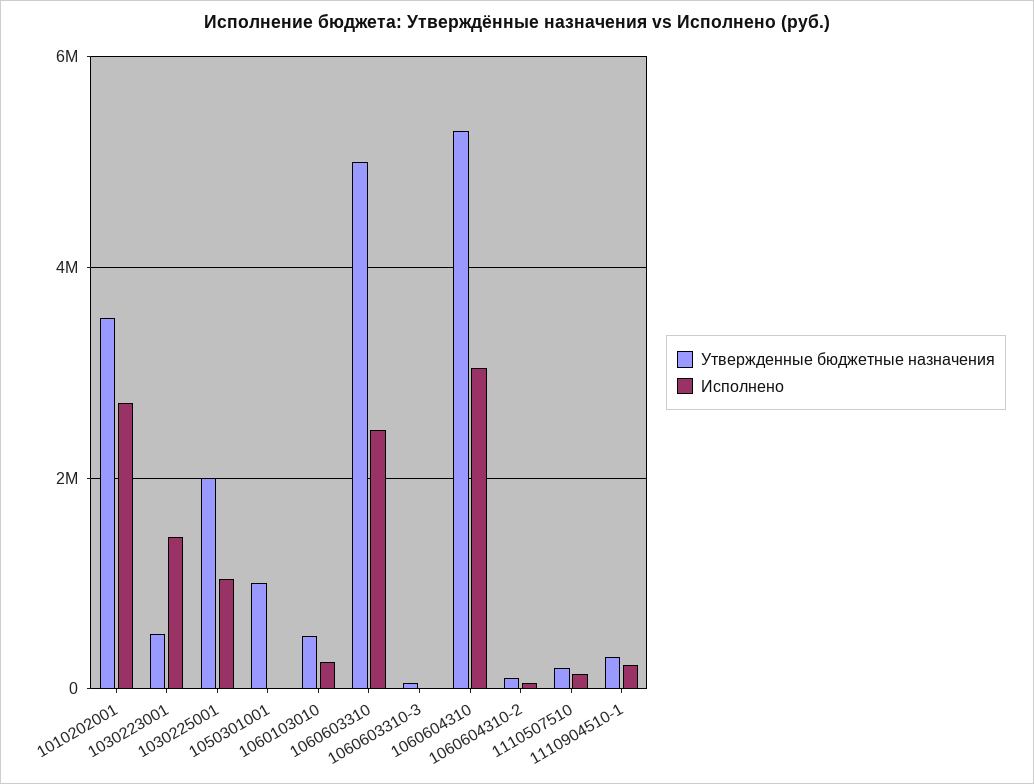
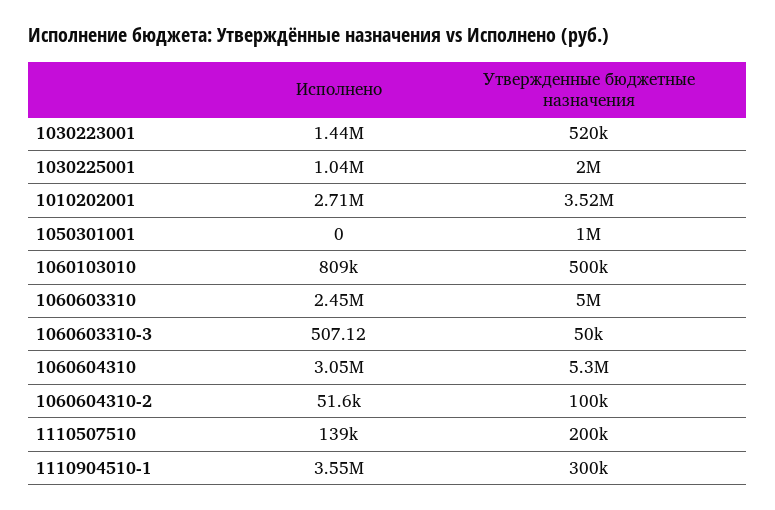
Исполнено, 1060103010: 200000 -> 809000
Исполнено, 1110904510-1: 200000 -> 3550000

